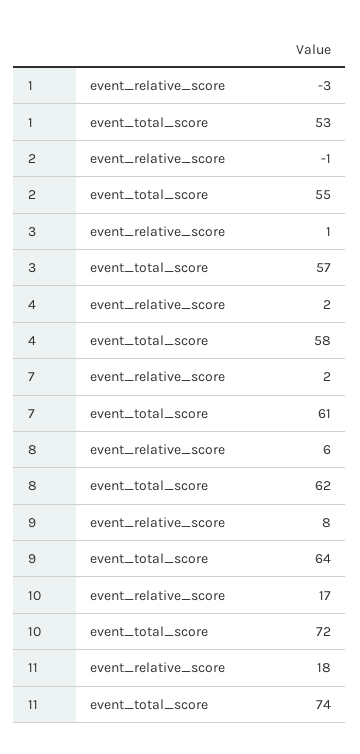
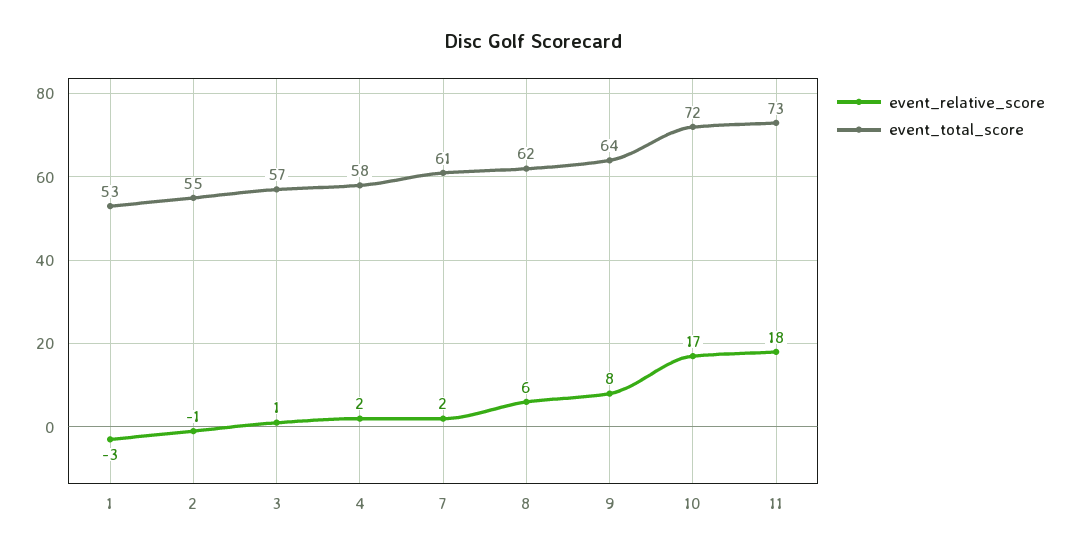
event_total_score, 11: 74 -> 73

